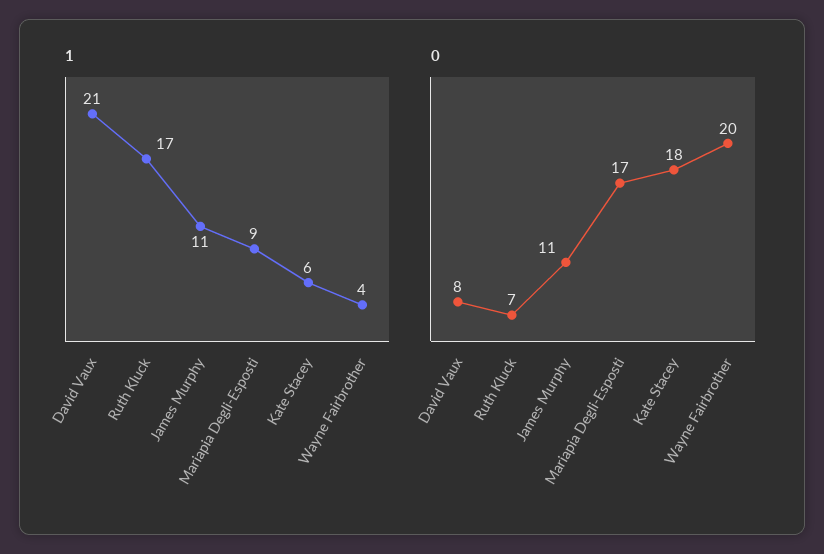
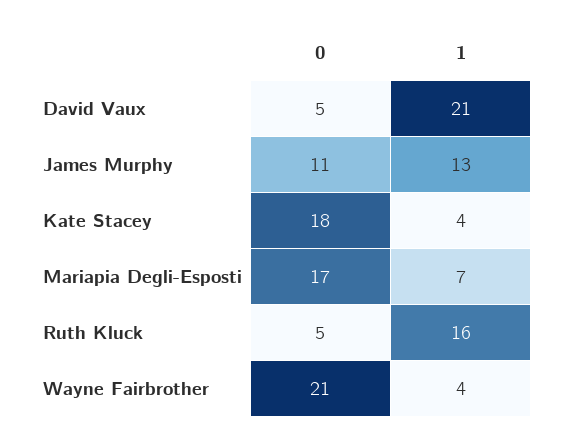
1, Ruth Kluck: 17 -> 16
1, James Murphy: 11 -> 13
1, Mariapia Degli-Esposti: 9 -> 7
1, Kate Stacey: 6 -> 4
0, David Vaux: 8 -> 5
0, Ruth Kluck: 7 -> 5
0, Wayne Fairbrother: 20 -> 21

